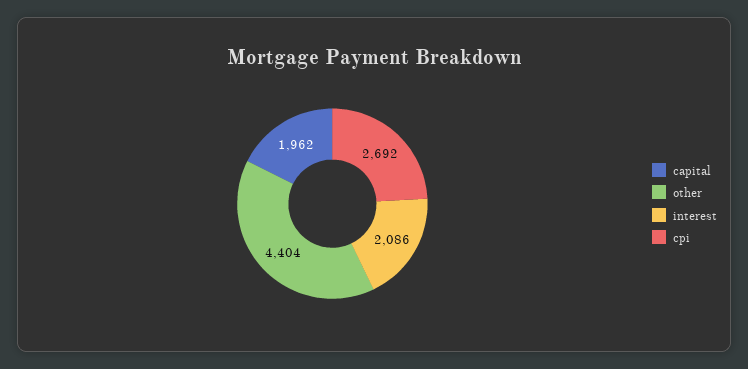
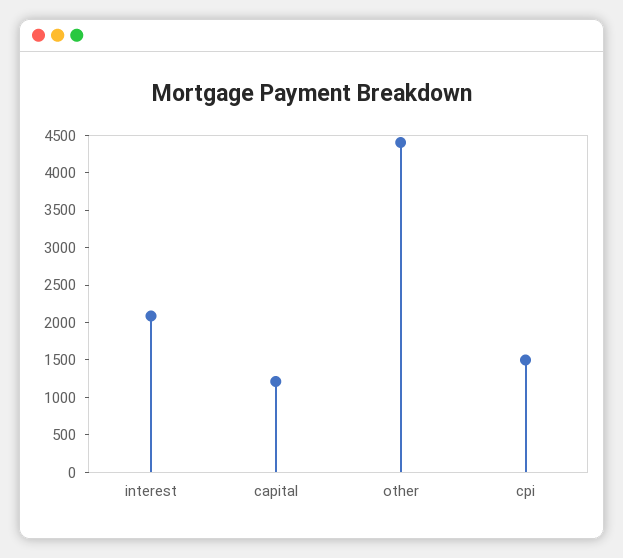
capital: 1962 -> 1250
cpi: 2692 -> 1500

